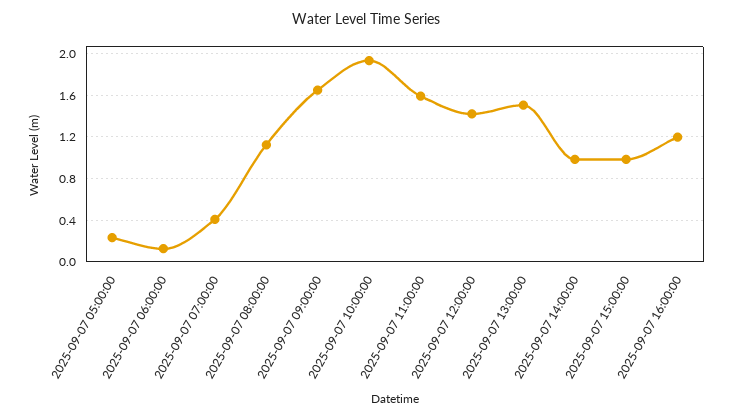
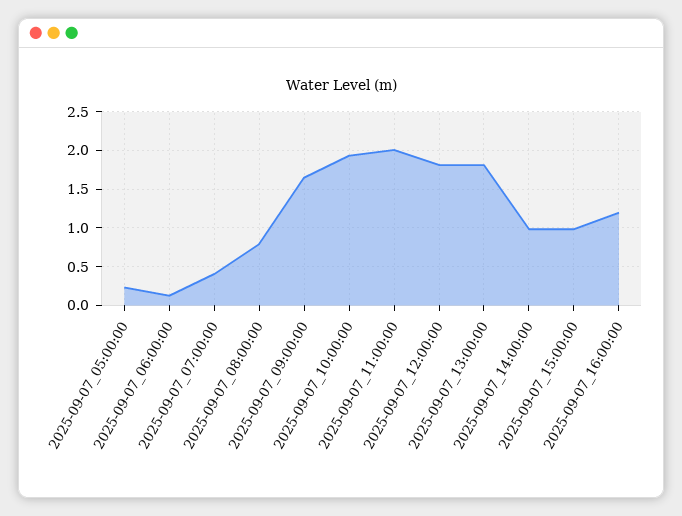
2025-09-07 08:00:00: 1.1 -> 0.8
2025-09-07 11:00:00: 1.6 -> 2
2025-09-07 12:00:00: 1.4 -> 1.8
2025-09-07 13:00:00: 1.5 -> 1.8

